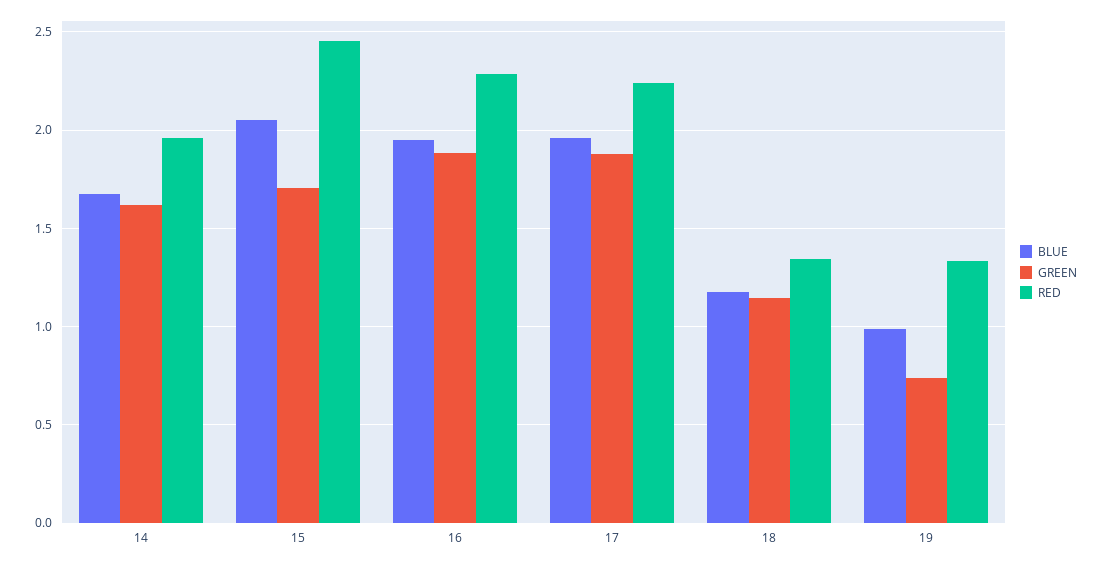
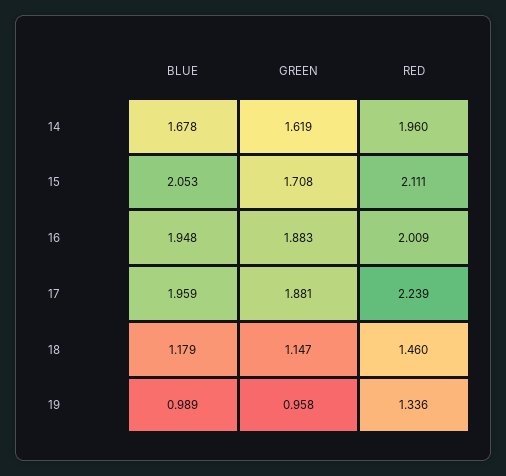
RED, 15: 2.45 -> 2.111
RED, 16: 2.3 -> 2.009
RED, 18: 1.35 -> 1.46
GREEN, 19: 0.75 -> 0.958

